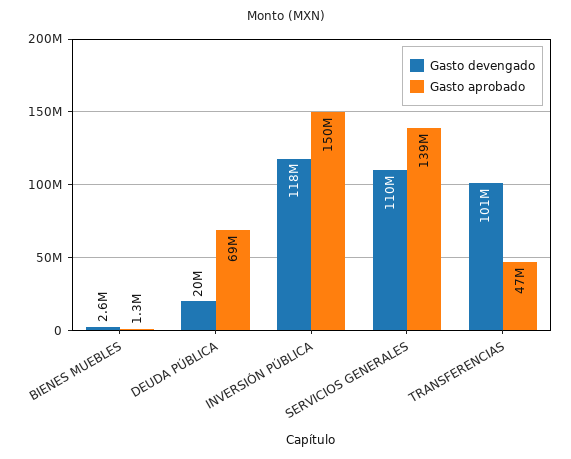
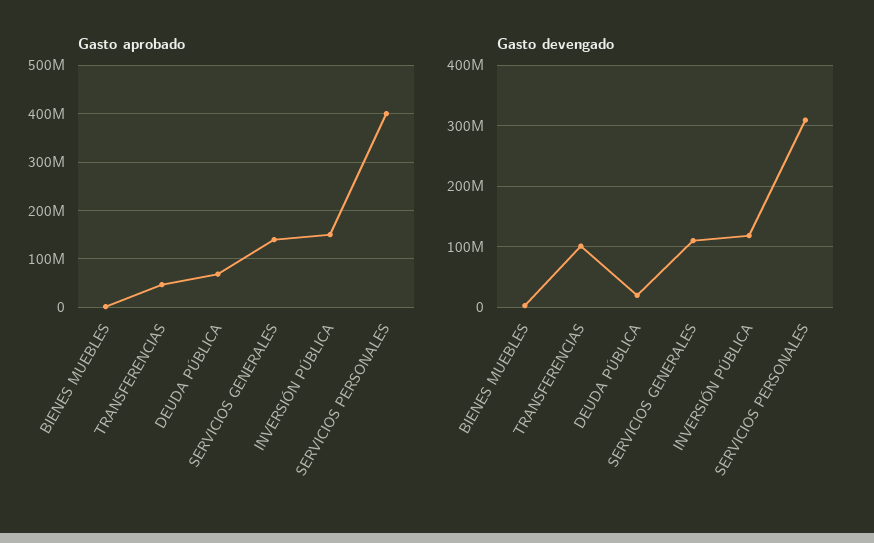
Gasto aprobado, SERVICIOS PERSONALES: none -> 400000000
Gasto devengado, SERVICIOS PERSONALES: none -> 310000000

